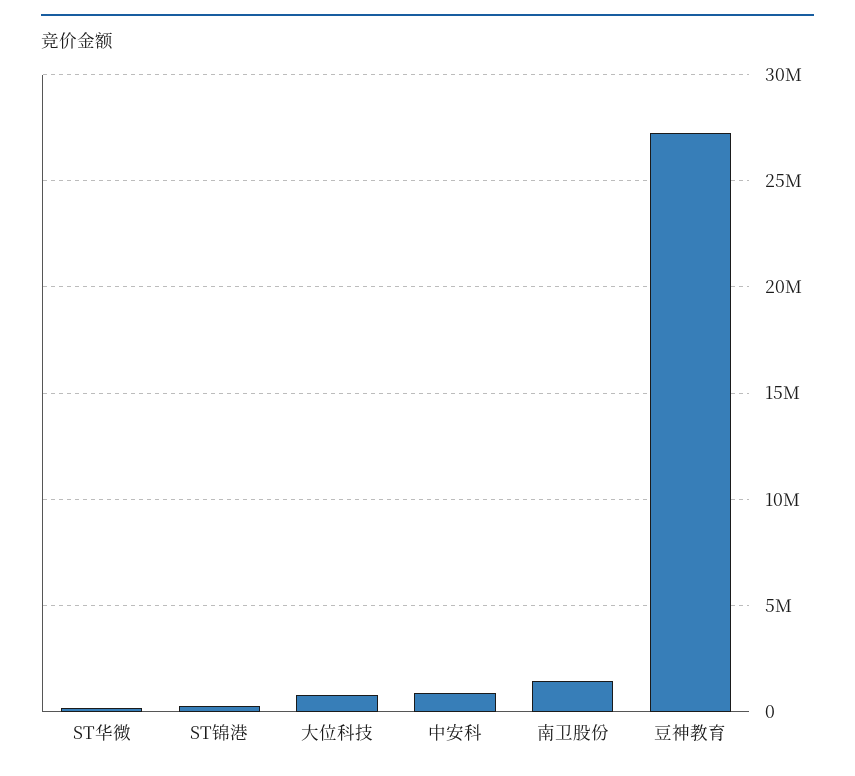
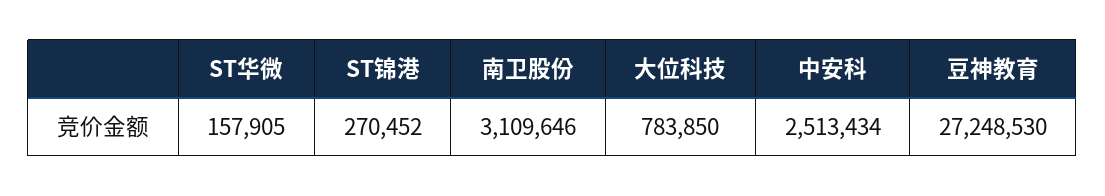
中安科: 1000000 -> 2513434
南卫股份: 1500000 -> 3109646

